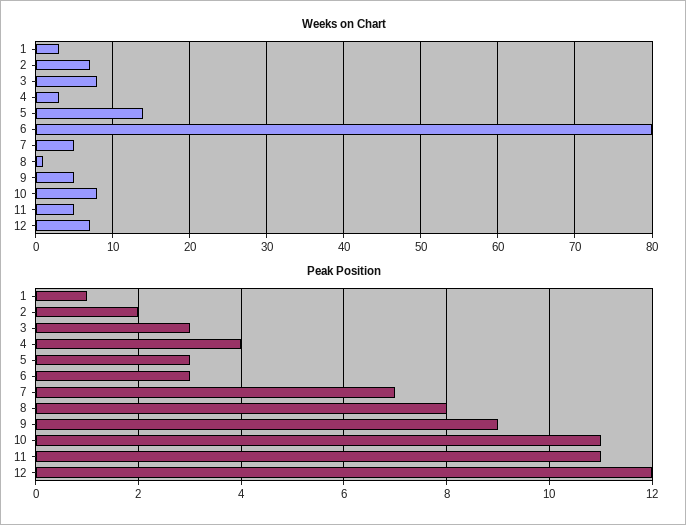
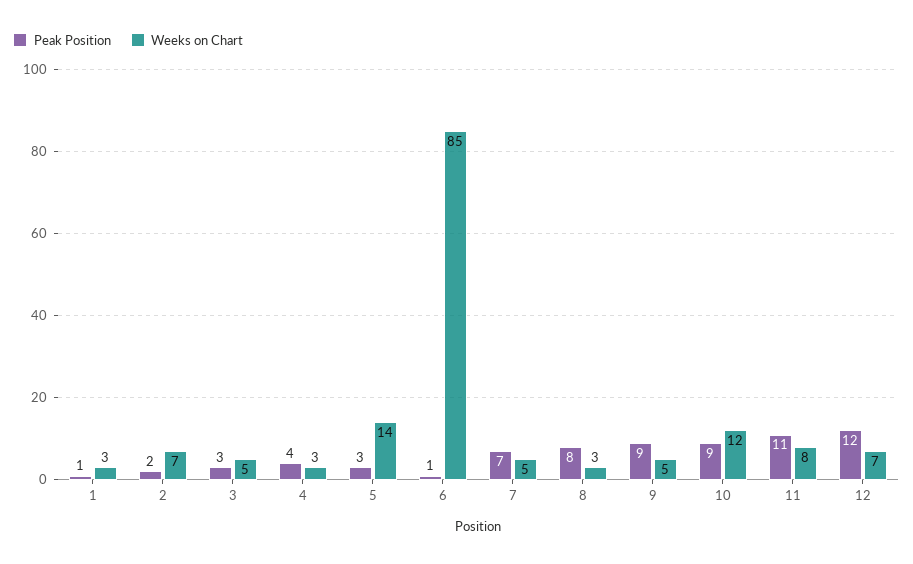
Weeks on Chart, 3: 8 -> 5
Weeks on Chart, 6: 80 -> 85
Weeks on Chart, 8: 1 -> 3
Weeks on Chart, 10: 8 -> 12
Weeks on Chart, 11: 5 -> 8
Peak Position, 6: 3 -> 1
Peak Position, 10: 11 -> 9

